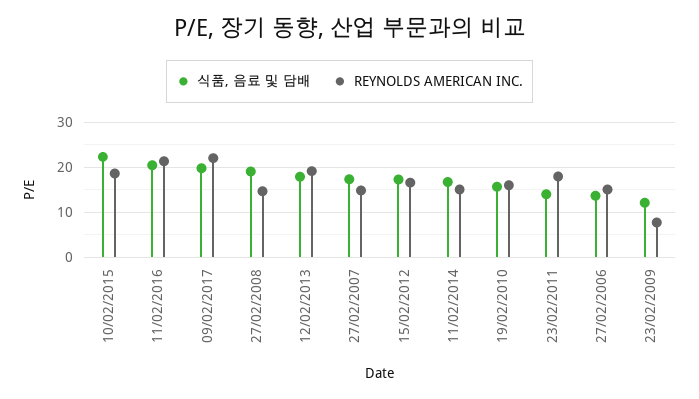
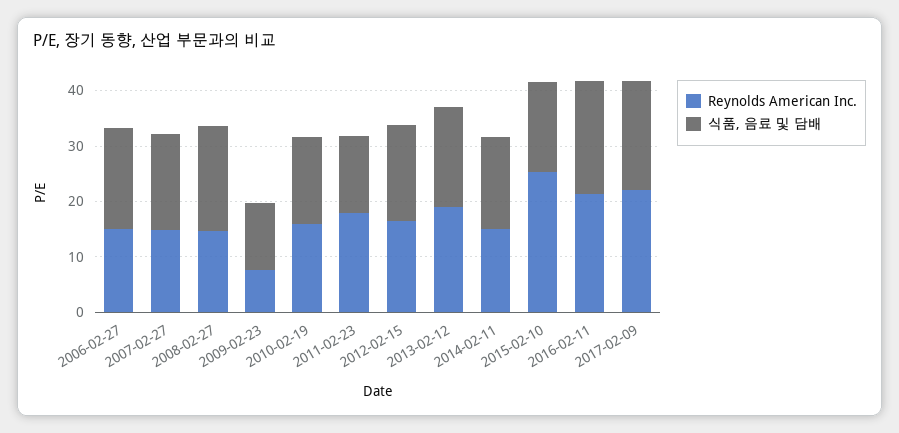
식품, 음료 및 담배, 10/02/2015: 22 -> 16
REYNOLDS AMERICAN INC., 10/02/2015: 18 -> 26
식품, 음료 및 담배, 27/02/2006: 14 -> 18

